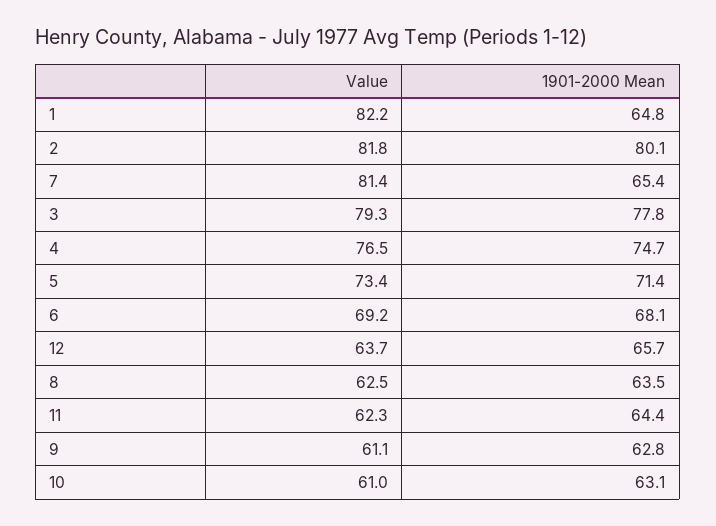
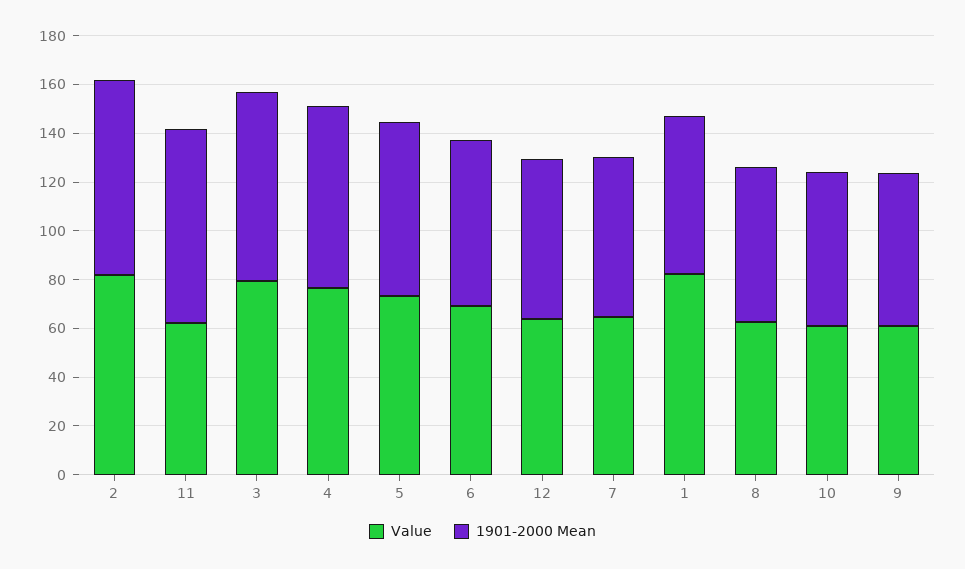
Value, 7: 81.4 -> 65
1901-2000 Mean, 11: 64.4 -> 80

